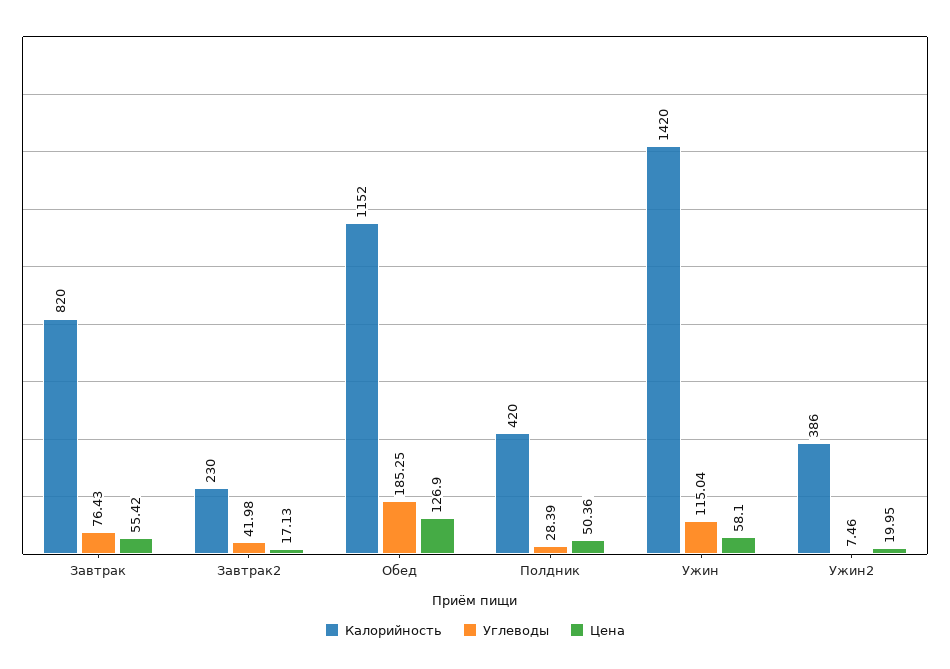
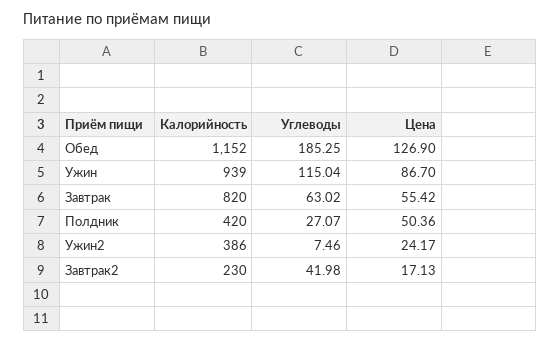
Углеводы, Завтрак: 76.43 -> 63.02
Углеводы, Полдник: 28.39 -> 27.07
Калорийность, Ужин: 1420 -> 939
Цена, Ужин: 58.1 -> 86.7
Цена, Ужин2: 19.95 -> 24.17

